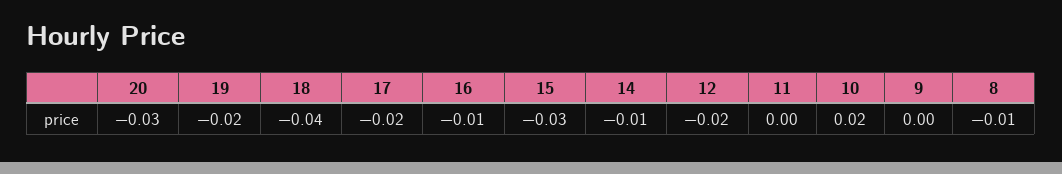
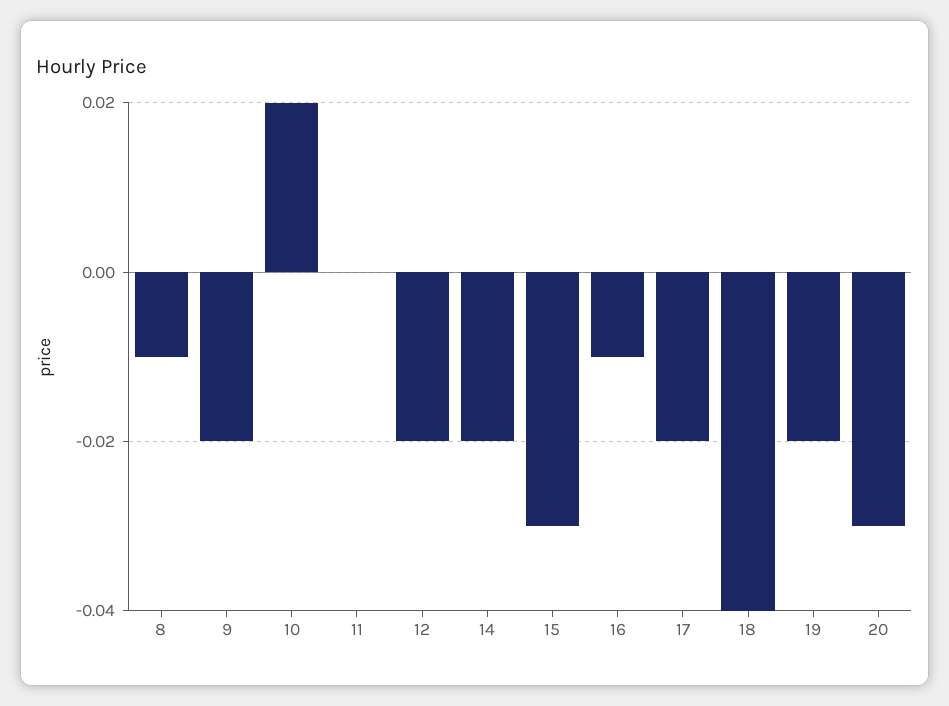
14: -0.01 -> -0.02
9: 0 -> -0.02

